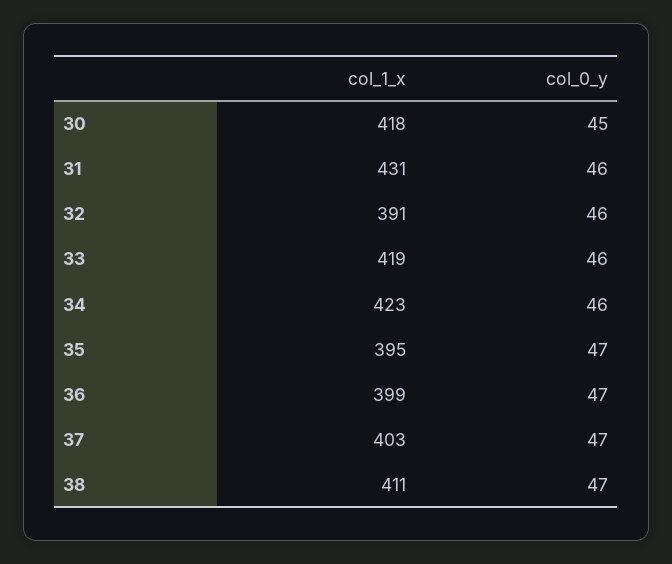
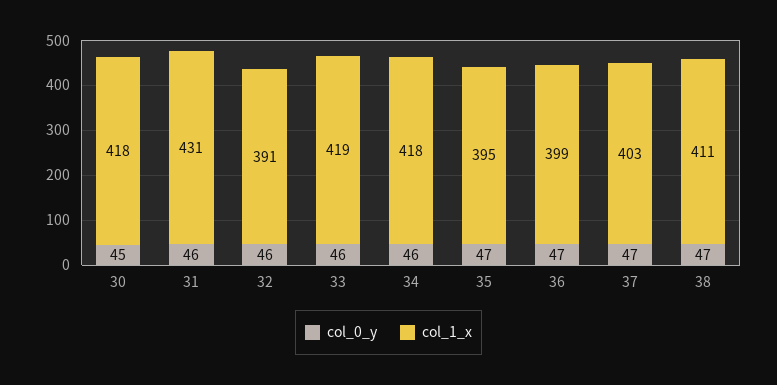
col_1_x, 34: 423 -> 418

